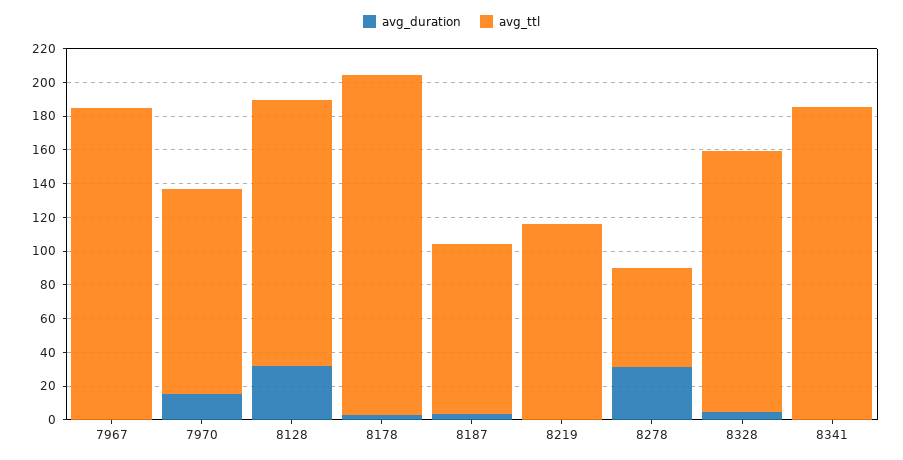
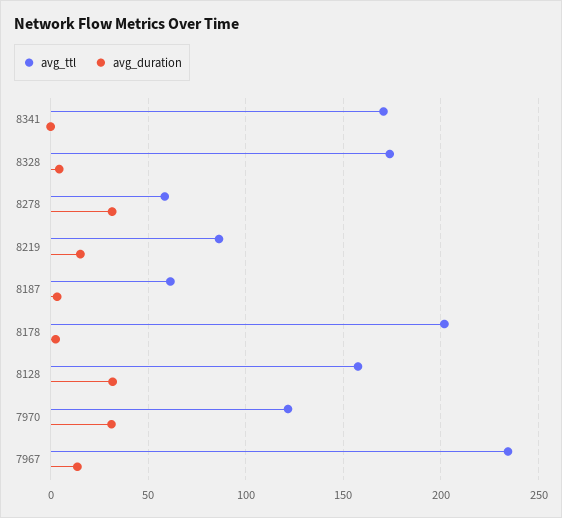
avg_duration, 7967: 0 -> 15
avg_ttl, 7967: 185 -> 235
avg_duration, 7970: 15 -> 30
avg_ttl, 8187: 100 -> 60
avg_duration, 8219: 0 -> 15
avg_ttl, 8219: 115 -> 85
avg_ttl, 8328: 155 -> 175
avg_ttl, 8341: 185 -> 170

